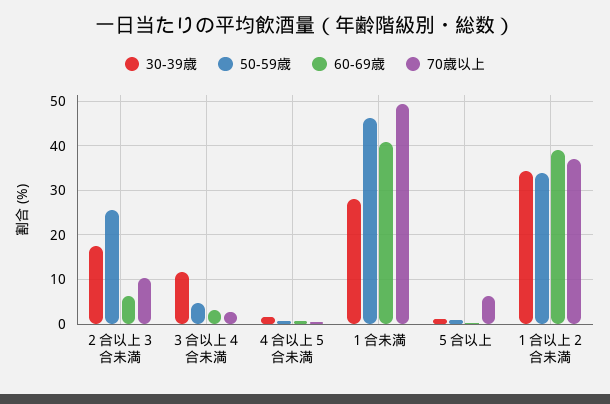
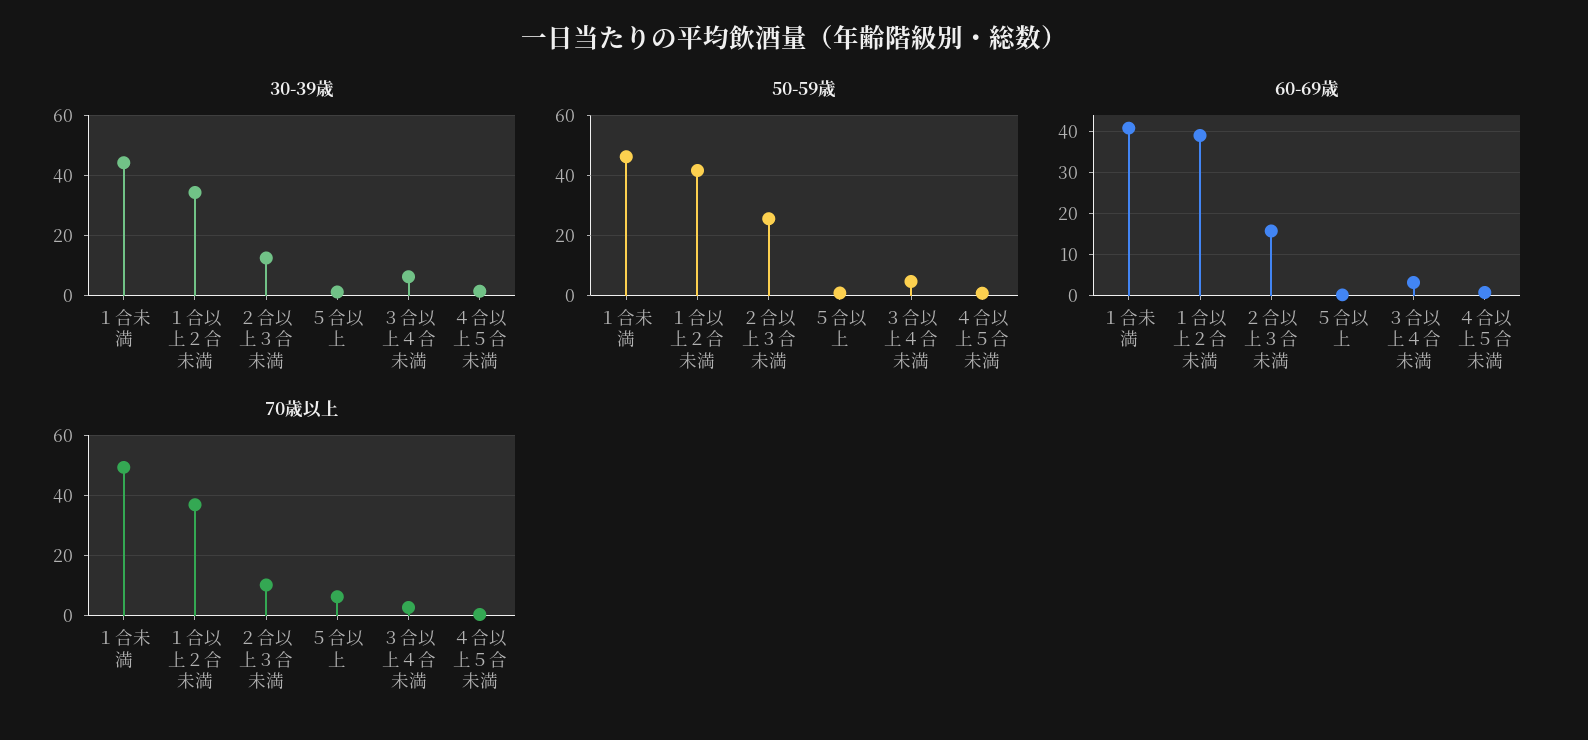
30-39歳, ２合以上３合未満: 18 -> 12
60-69歳, ２合以上３合未満: 6 -> 16
30-39歳, ３合以上４合未満: 12 -> 6
30-39歳, １合未満: 28 -> 44
50-59歳, １合以上２合未満: 34 -> 42

